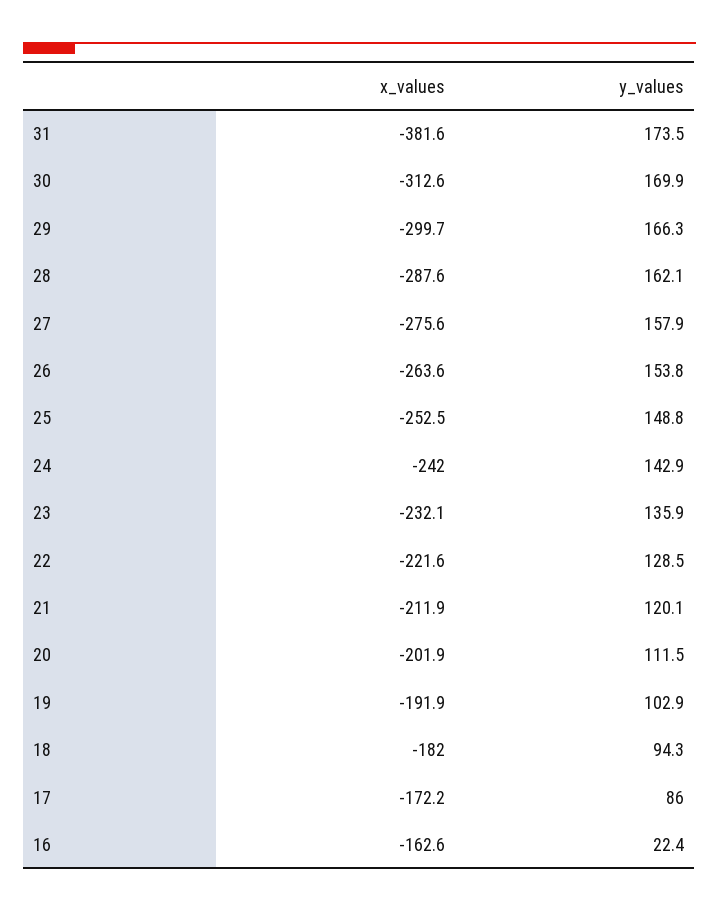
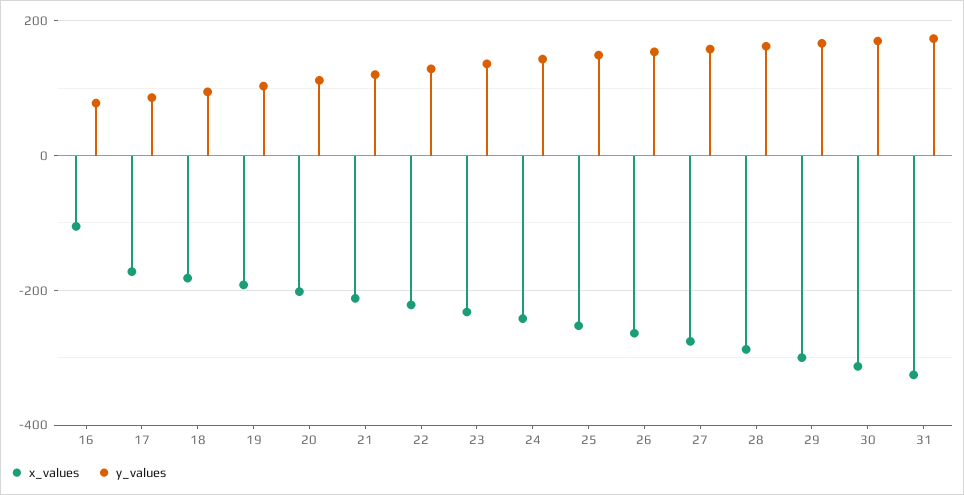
x_values, 31: -381.6 -> -320
x_values, 16: -162.6 -> -100
y_values, 16: 22.4 -> 80

